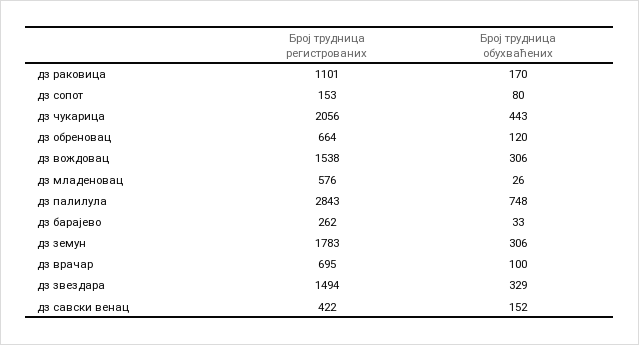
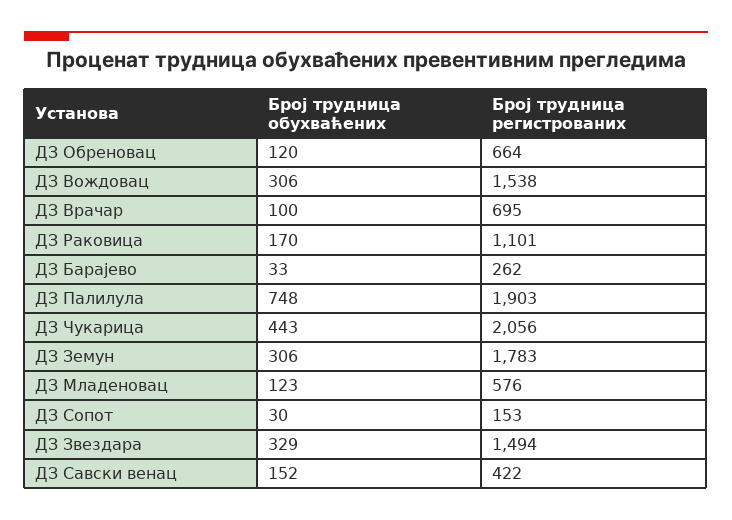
Број трудница обухваћених, дз сопот: 80 -> 30
Број трудница обухваћених, дз младеновац: 26 -> 123
Број трудница регистрованих, дз палилула: 2843 -> 1903

